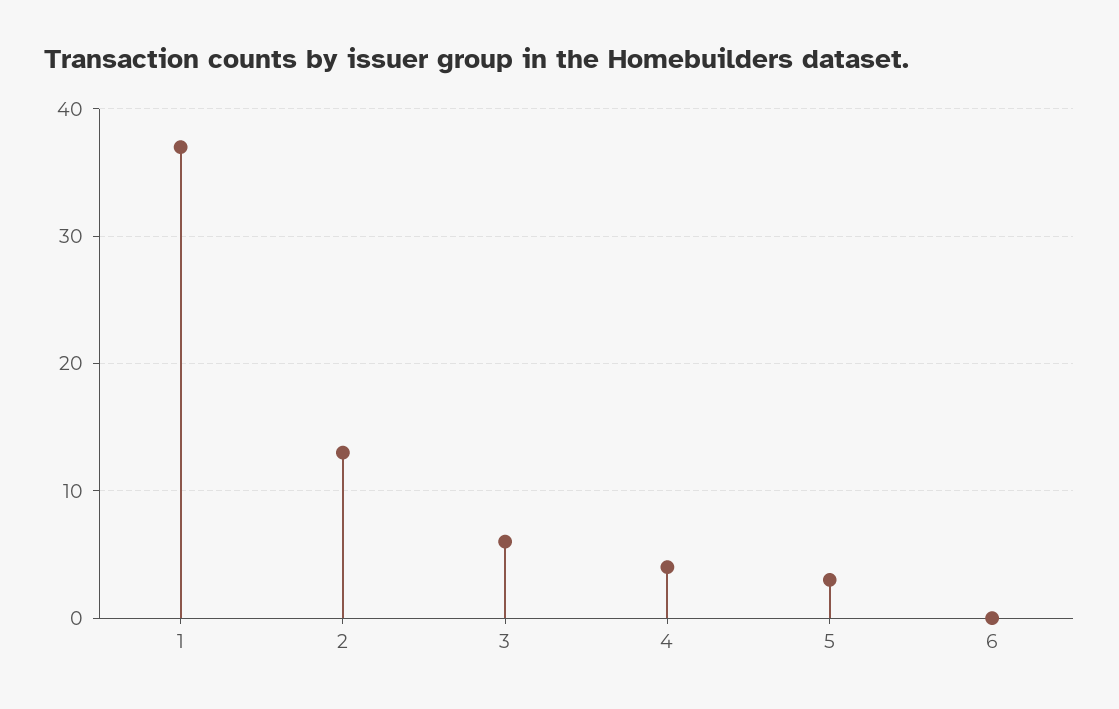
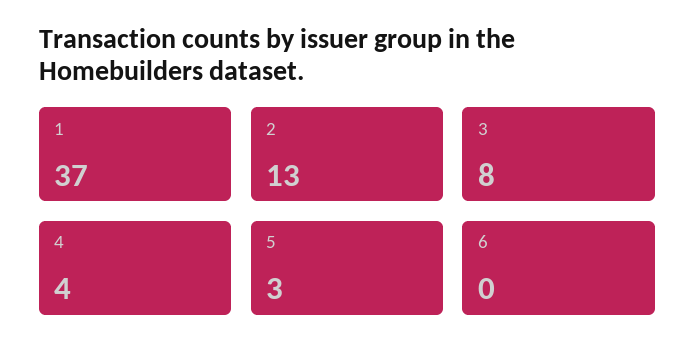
3: 6 -> 8

